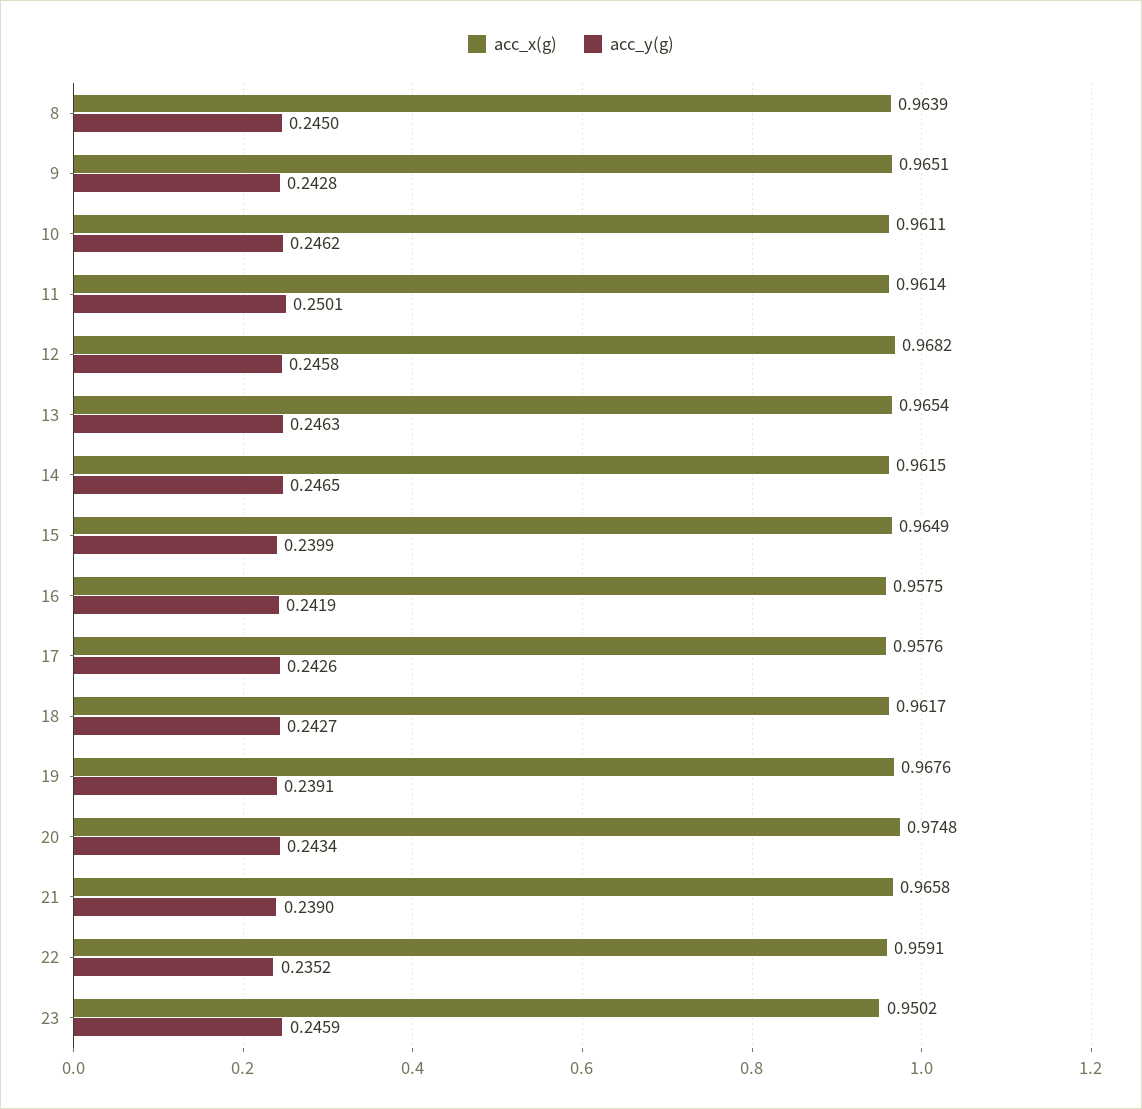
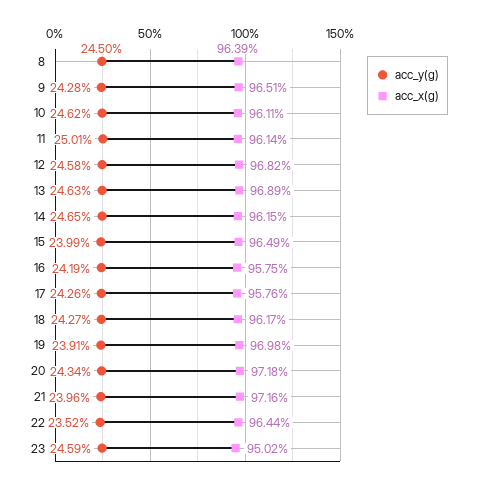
acc_x(g), 13: 0.9654 -> 0.9689
acc_x(g), 19: 0.9676 -> 0.9698
acc_x(g), 20: 0.9748 -> 0.9718
acc_x(g), 21: 0.9658 -> 0.9716
acc_y(g), 21: 0.239 -> 0.2396
acc_x(g), 22: 0.9591 -> 0.9644

